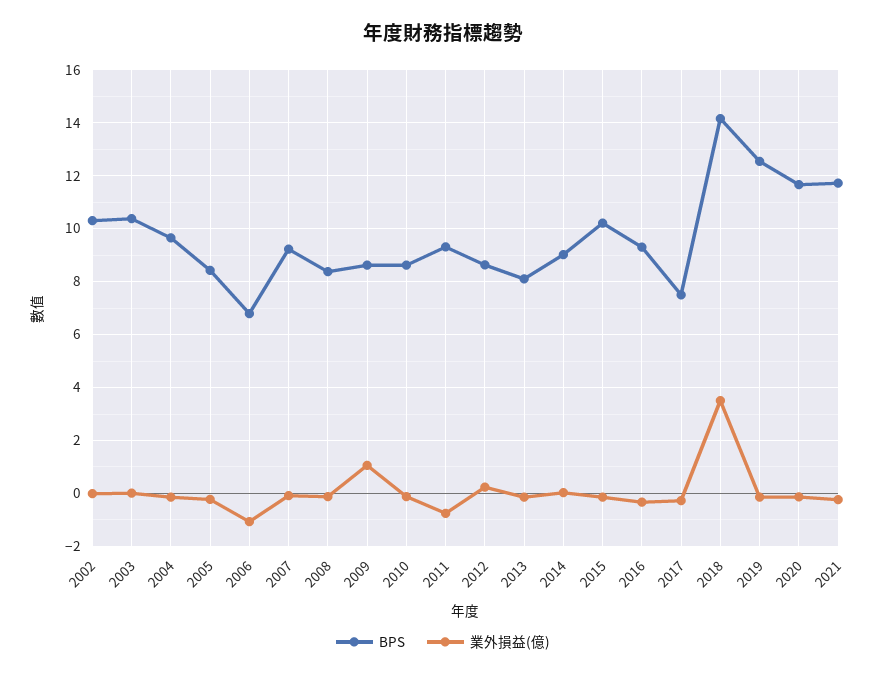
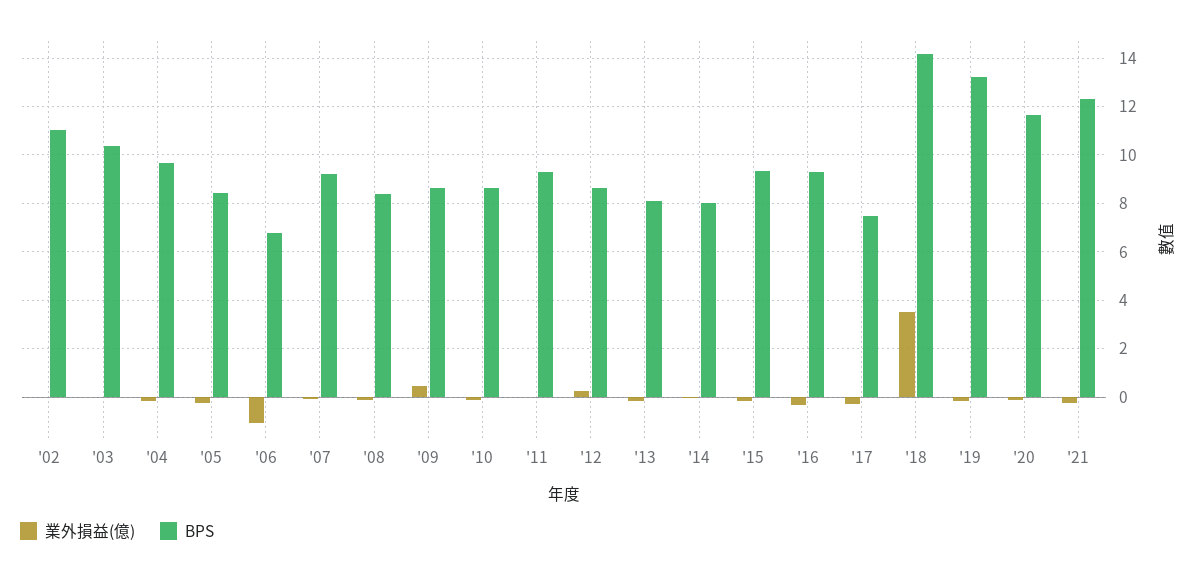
BPS, 2002: 10.25 -> 11
業外損益(億), 2009: 1 -> 0.5
業外損益(億), 2011: -0.75 -> 0
BPS, 2014: 9 -> 8
BPS, 2015: 10.25 -> 9.25
BPS, 2019: 12.5 -> 13.25
BPS, 2021: 11.75 -> 12.25

